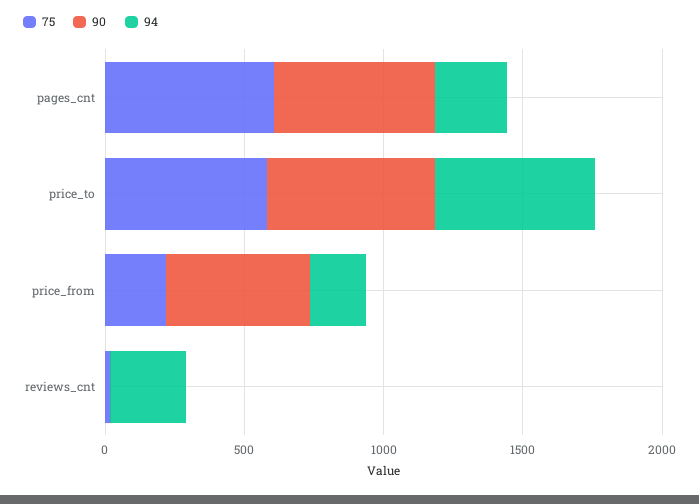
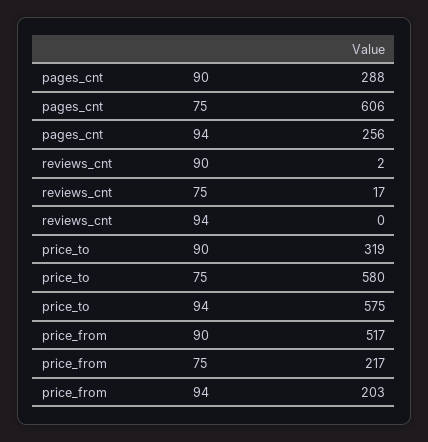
90, pages_cnt: 600 -> 288
90, price_to: 600 -> 319
94, reviews_cnt: 300 -> 0

